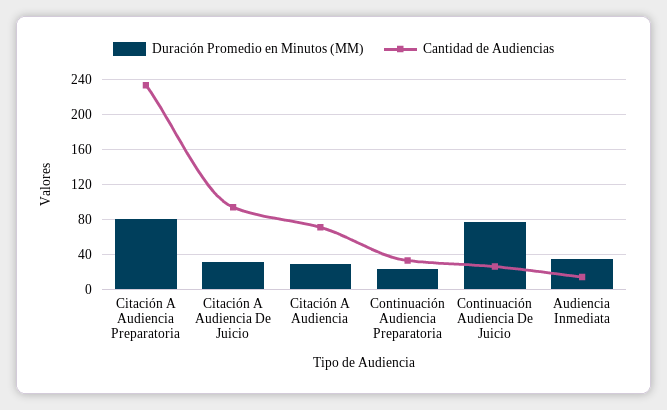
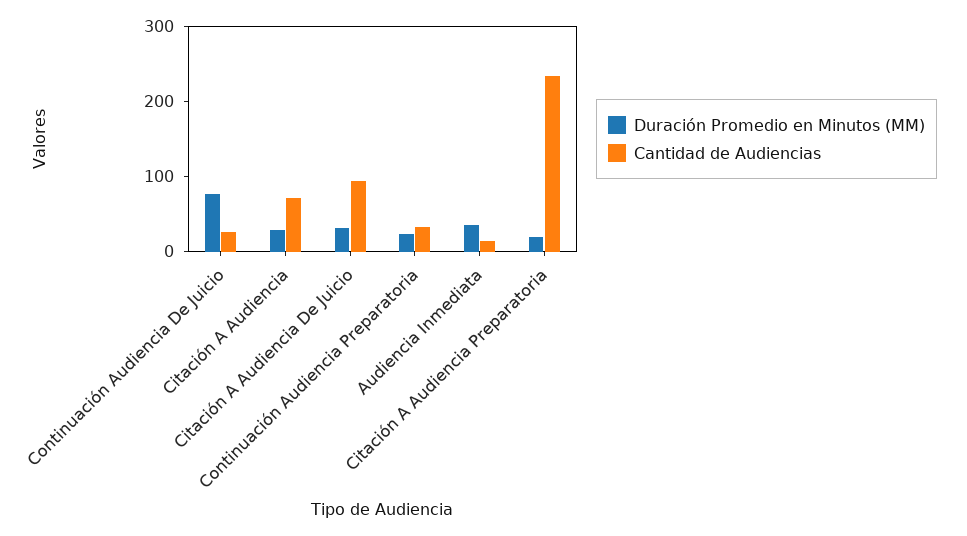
Duración Promedio en Minutos (MM), Citación A Audiencia Preparatoria: 80 -> 20

